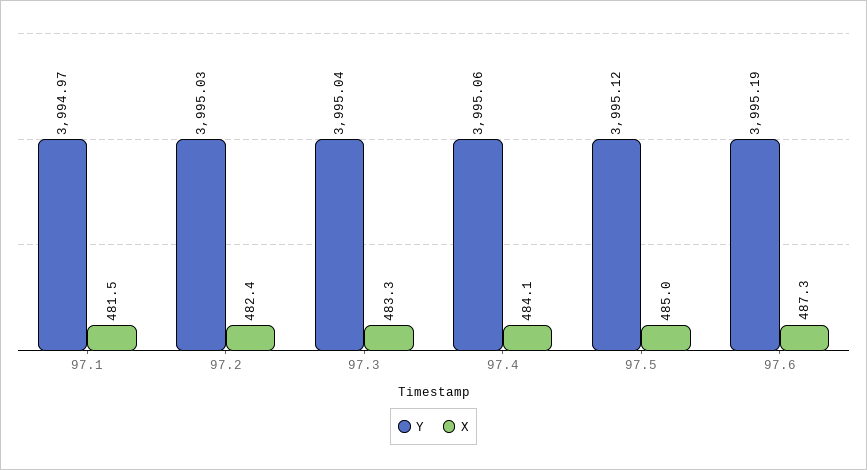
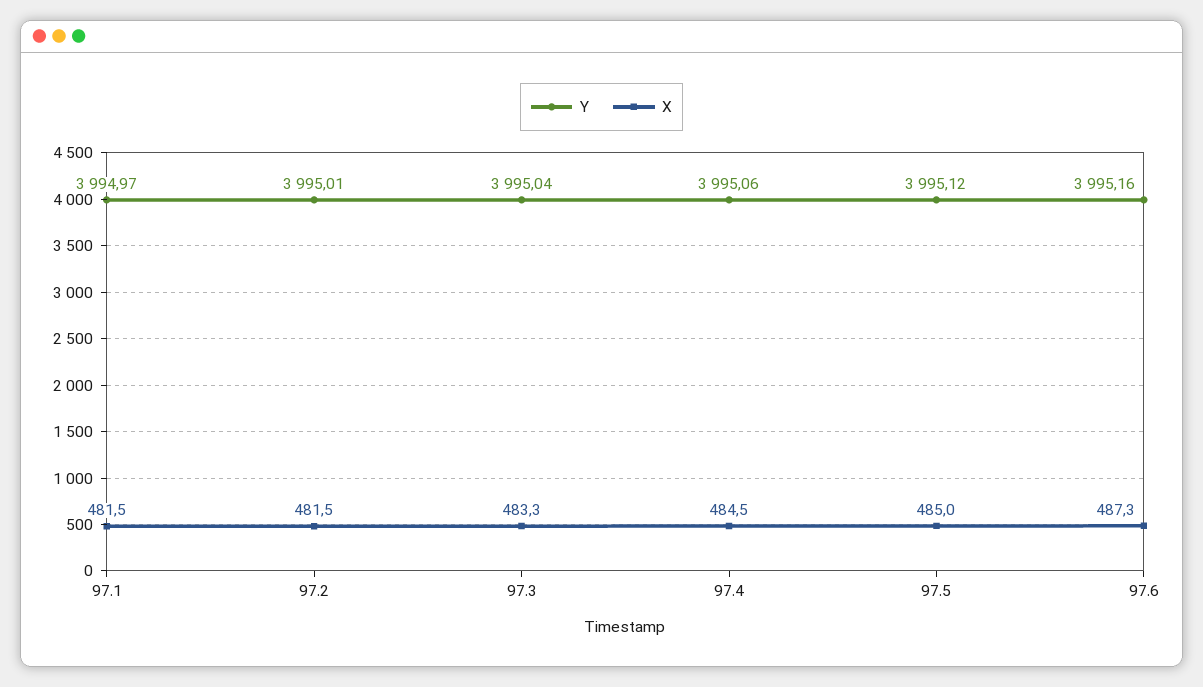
Y, 97.2: 3995.03 -> 3995.01
X, 97.2: 482.4 -> 481.5
X, 97.4: 484.1 -> 484.5
Y, 97.6: 3995.19 -> 3995.16

